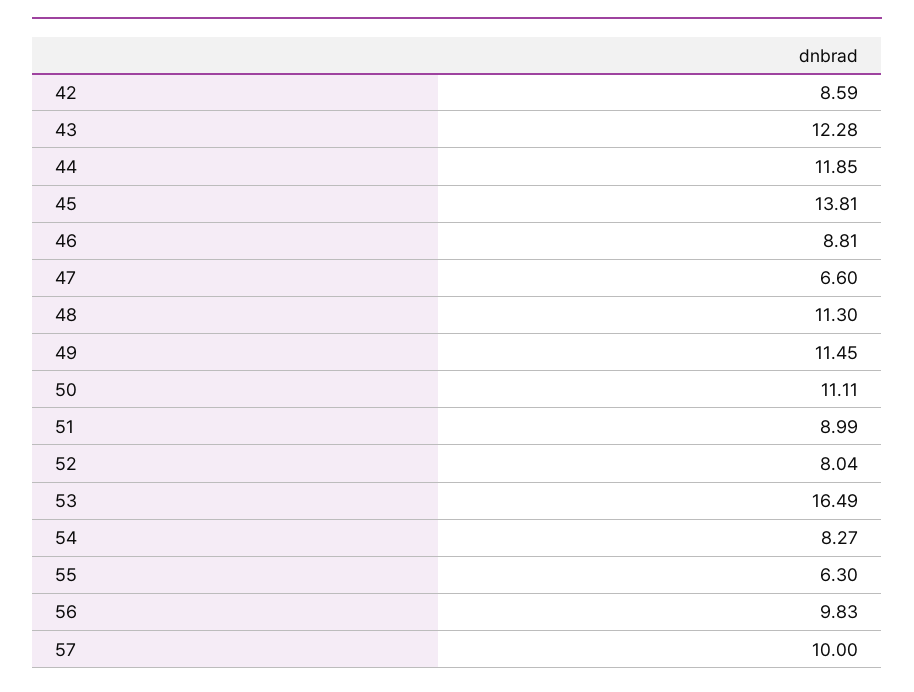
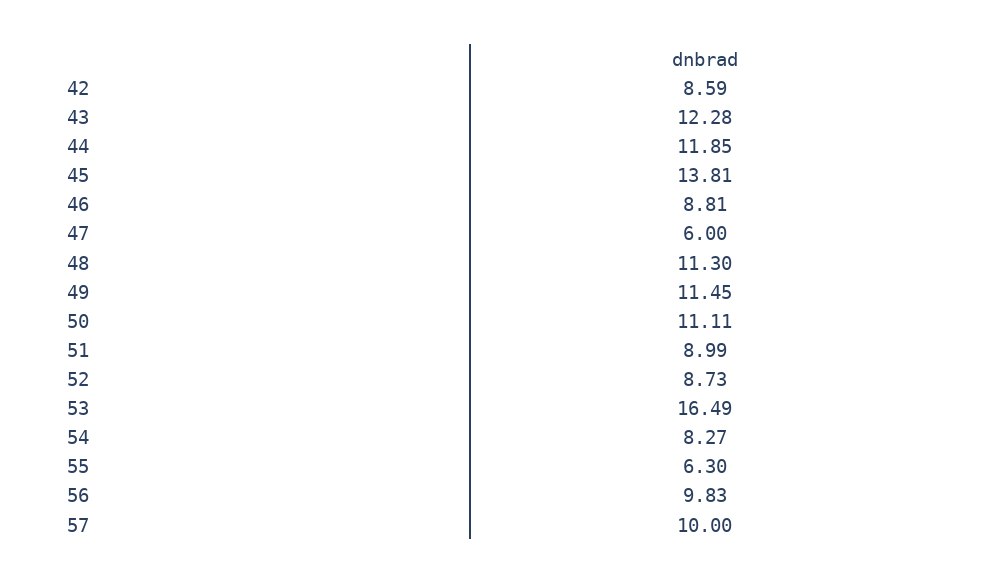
47: 6.6 -> 6
52: 8.04 -> 8.73

